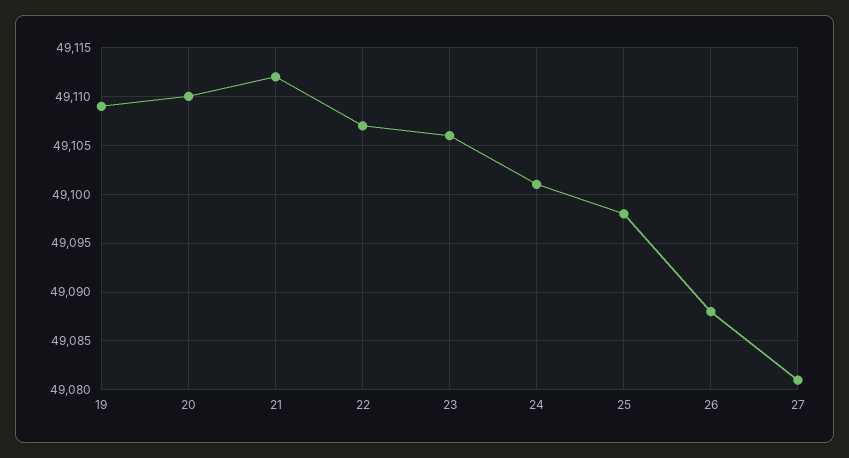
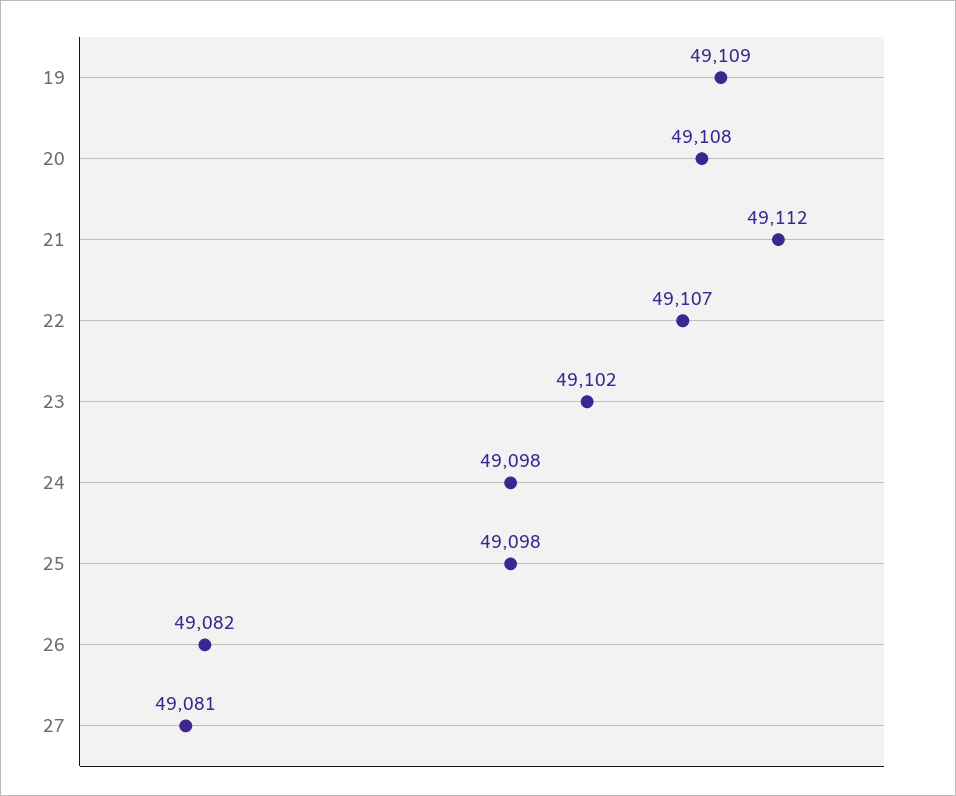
20: 49110 -> 49108
23: 49106 -> 49102
24: 49101 -> 49098
26: 49088 -> 49082

